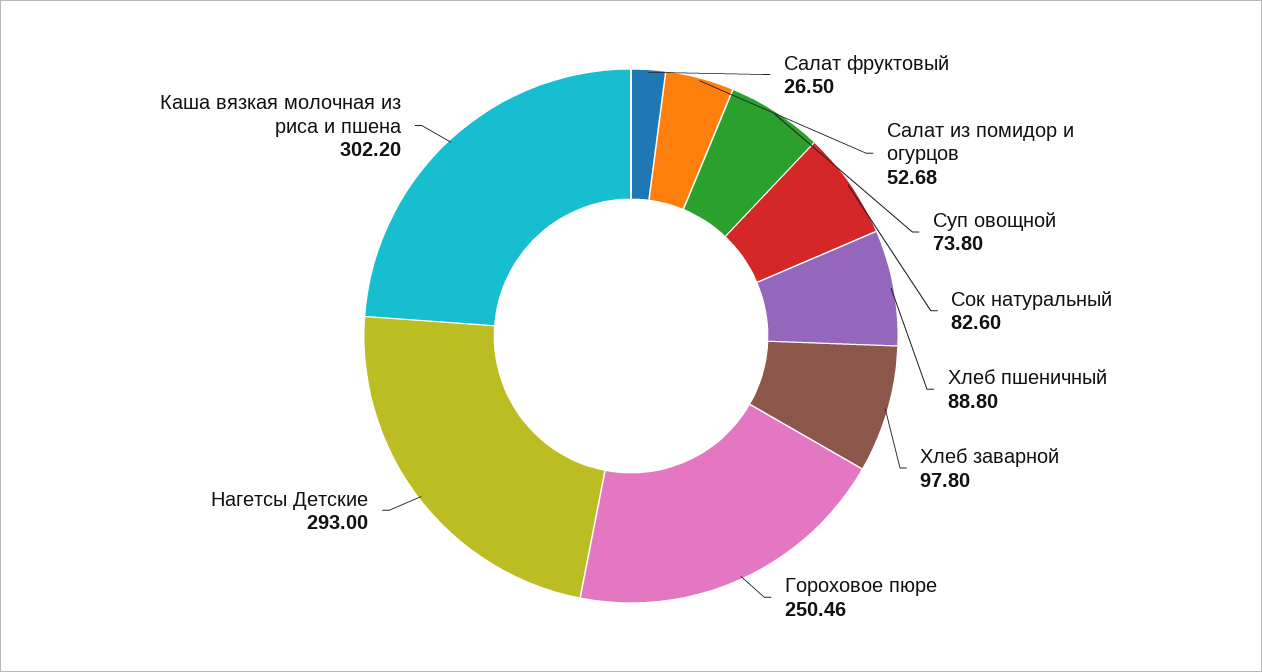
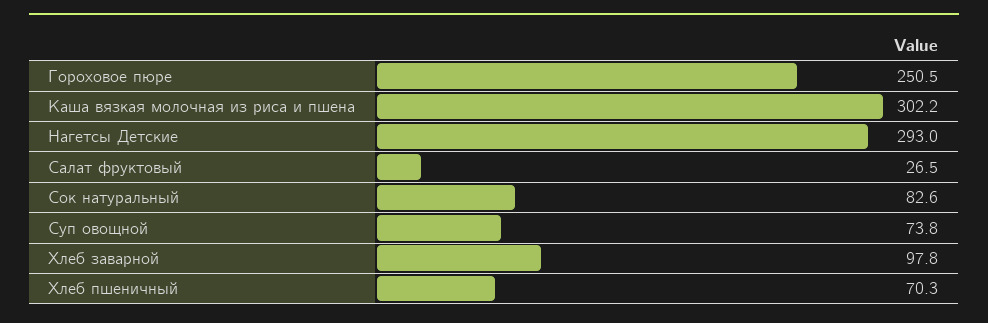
Салат из помидор и огурцов: 52.68 -> none
Хлеб пшеничный: 88.8 -> 70.3

